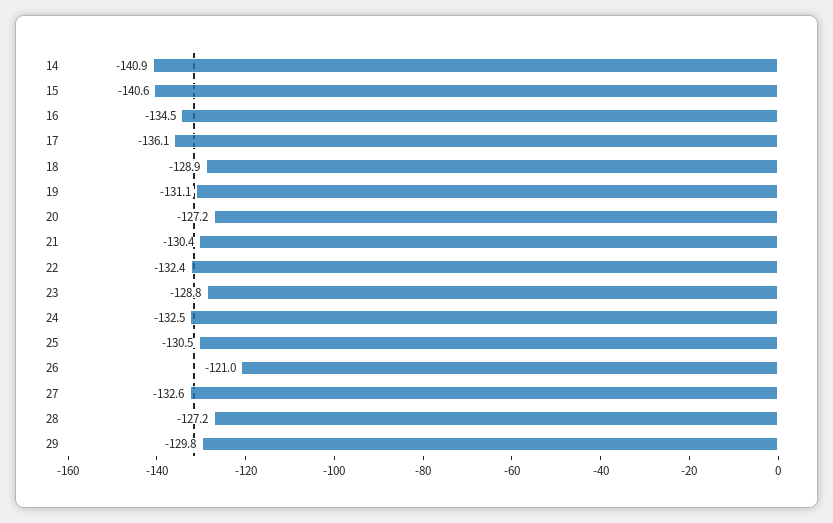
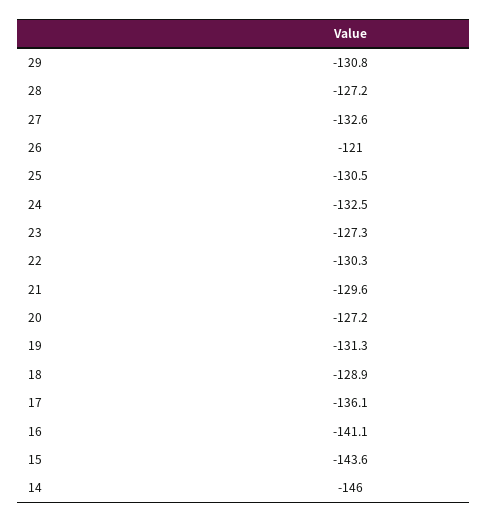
14: -140.9 -> -146
15: -140.6 -> -143.6
16: -134.5 -> -141.1
19: -131.1 -> -131.3
21: -130.4 -> -129.6
22: -132.4 -> -130.3
23: -128.8 -> -127.3
29: -129.8 -> -130.8

